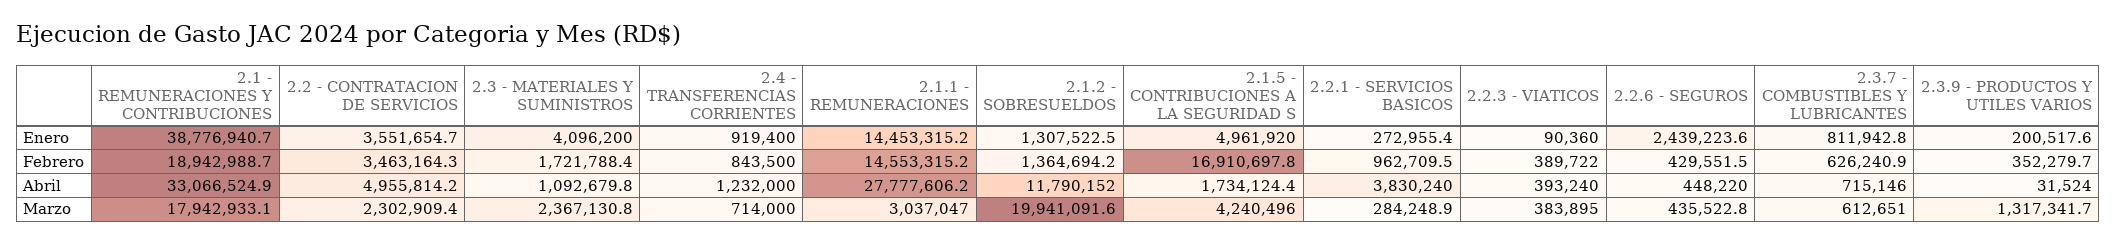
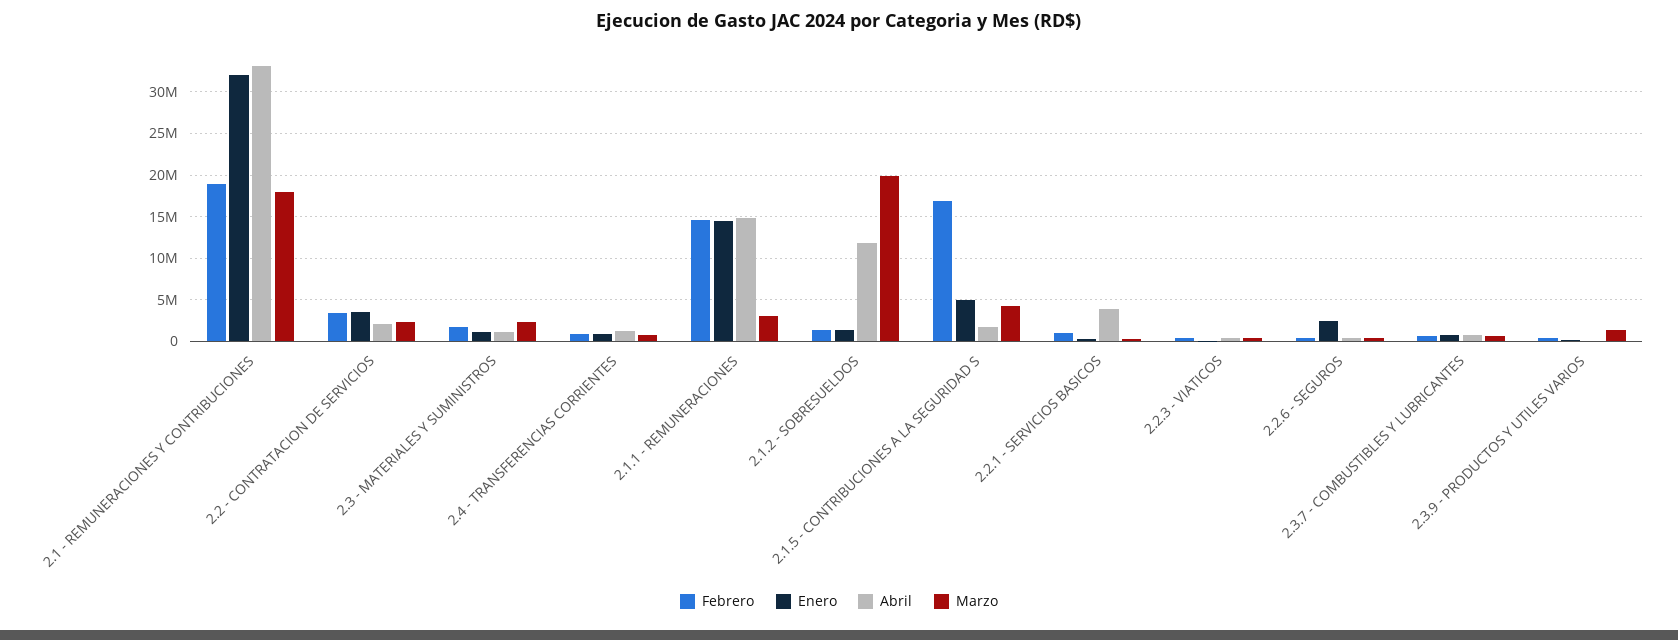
Enero, 2.1 - REMUNERACIONES Y CONTRIBUCIONES: 38776940.7 -> 32000000
Enero, 2.3 - MATERIALES Y SUMINISTROS: 4096200 -> 1000000
Abril, 2.2 - CONTRATACION DE SERVICIOS: 4955814.2 -> 2000000
Abril, 2.1.1 - REMUNERACIONES: 27777606.2 -> 15000000

